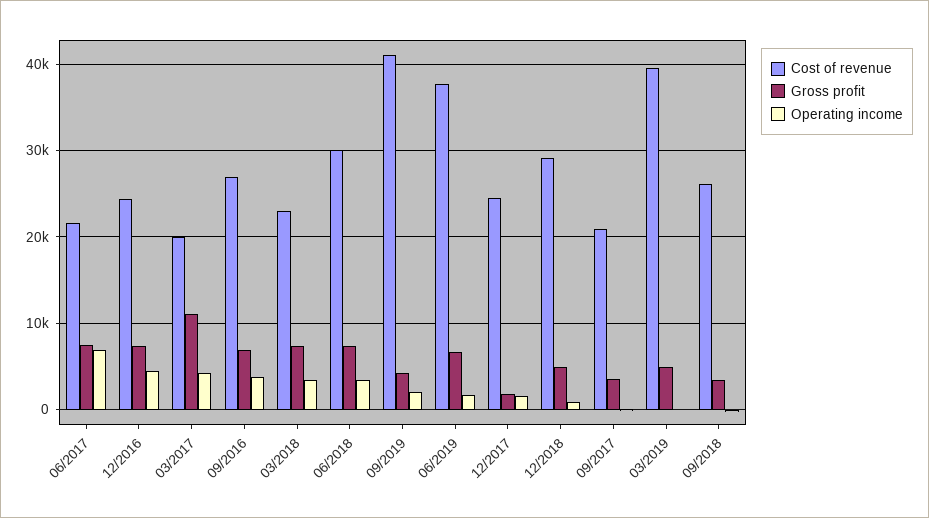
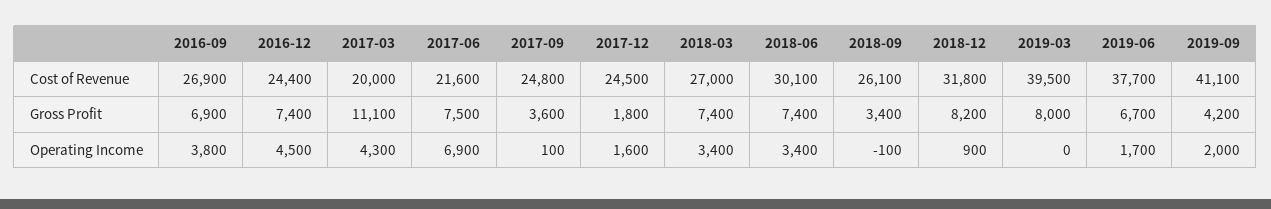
Cost of revenue, 03/2018: 23000 -> 27000
Cost of revenue, 12/2018: 29000 -> 31800
Gross profit, 12/2018: 5000 -> 8200
Cost of revenue, 09/2017: 21000 -> 24800
Gross profit, 03/2019: 5000 -> 8000

